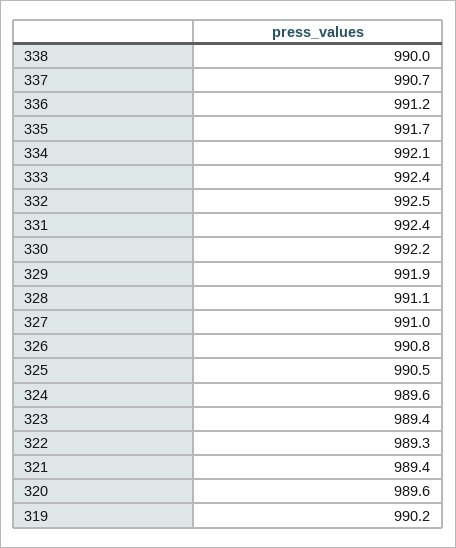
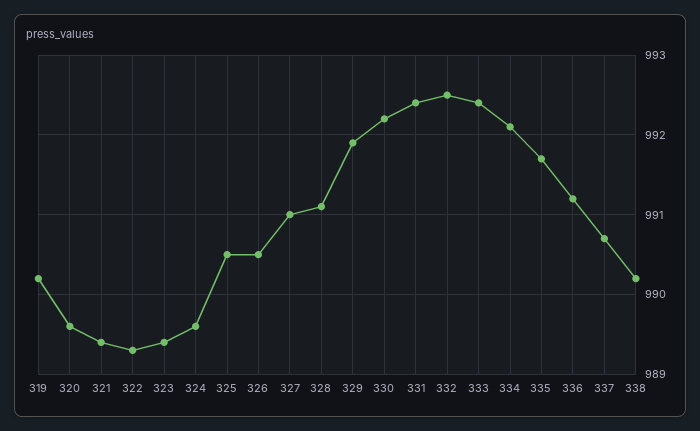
338: 990 -> 990.2
326: 990.8 -> 990.5

